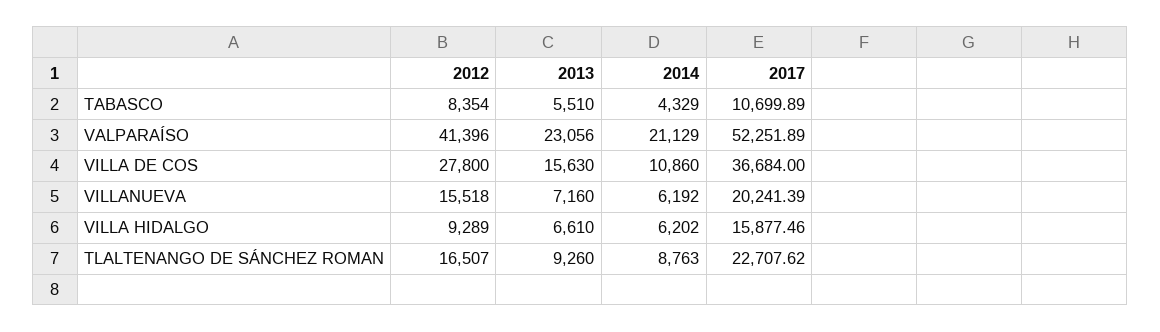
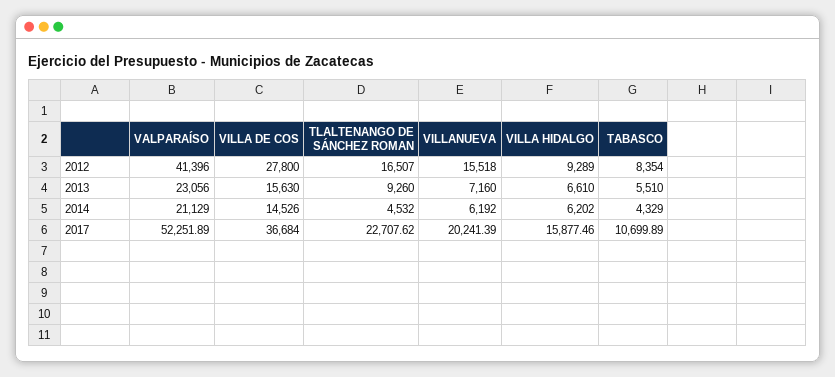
2014, VILLA DE COS: 10860 -> 14526
2014, TLALTENANGO DE SÁNCHEZ ROMAN: 8763 -> 4532

